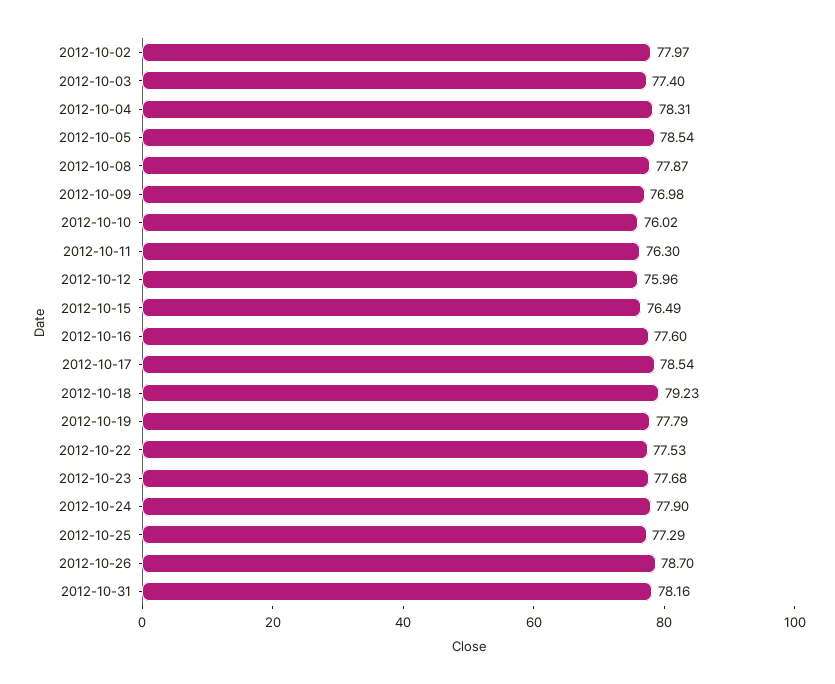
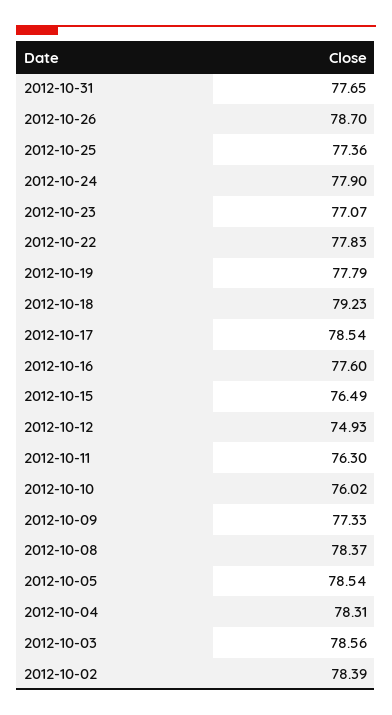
2012-10-02: 77.97 -> 78.39
2012-10-03: 77.4 -> 78.56
2012-10-08: 77.87 -> 78.37
2012-10-09: 76.98 -> 77.33
2012-10-12: 75.96 -> 74.93
2012-10-22: 77.53 -> 77.83
2012-10-23: 77.68 -> 77.07
2012-10-25: 77.29 -> 77.36
2012-10-31: 78.16 -> 77.65

